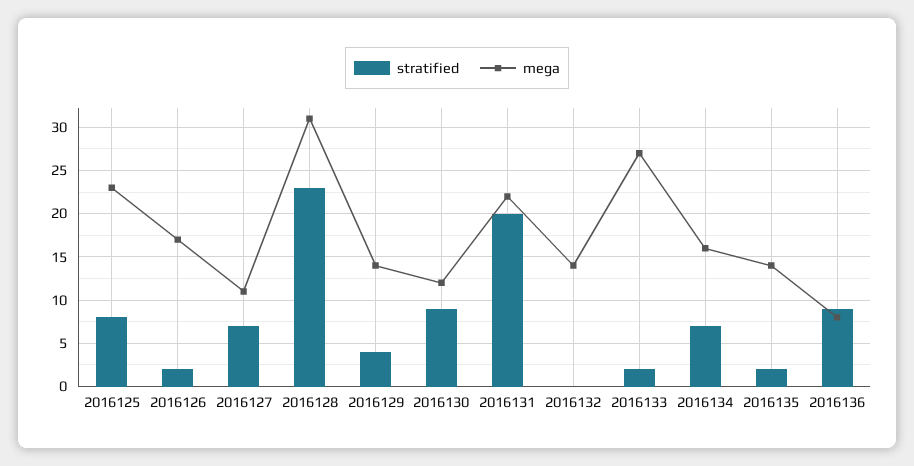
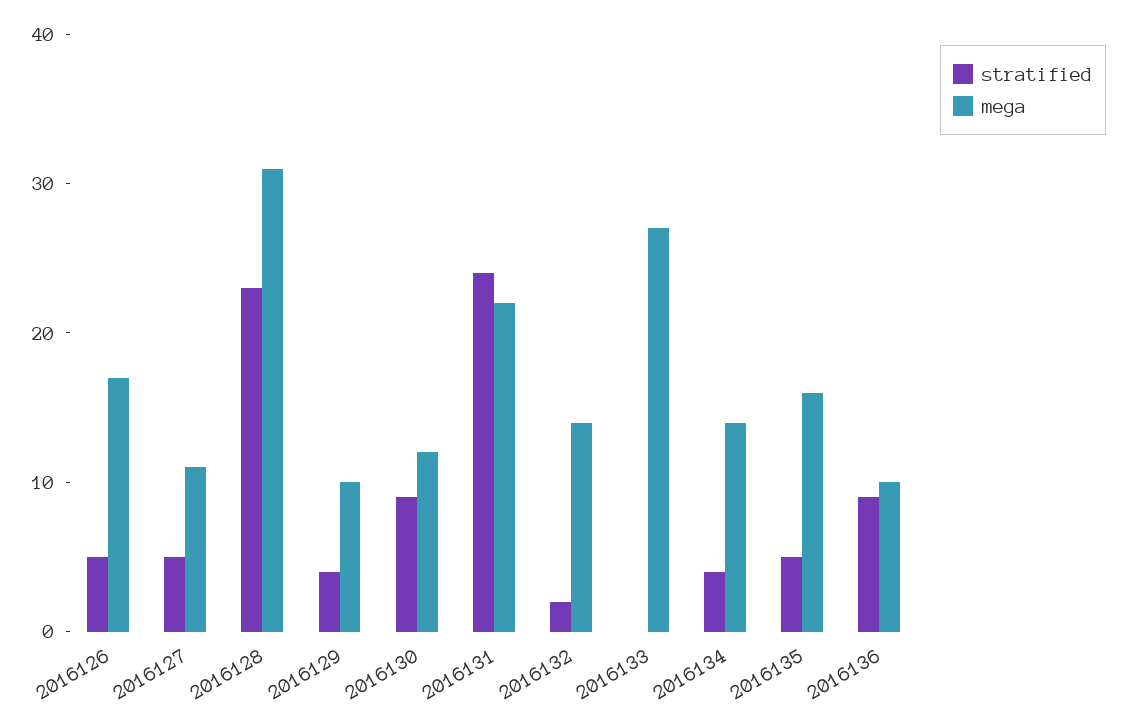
stratified, 2016125: 8 -> none
mega, 2016125: 23 -> none
stratified, 2016126: 2 -> 5
stratified, 2016127: 7 -> 5
mega, 2016129: 14 -> 10
stratified, 2016131: 20 -> 24
stratified, 2016132: 0 -> 2
stratified, 2016133: 2 -> 0
stratified, 2016134: 7 -> 4
mega, 2016134: 16 -> 14
stratified, 2016135: 2 -> 5
mega, 2016135: 14 -> 16
mega, 2016136: 8 -> 10

